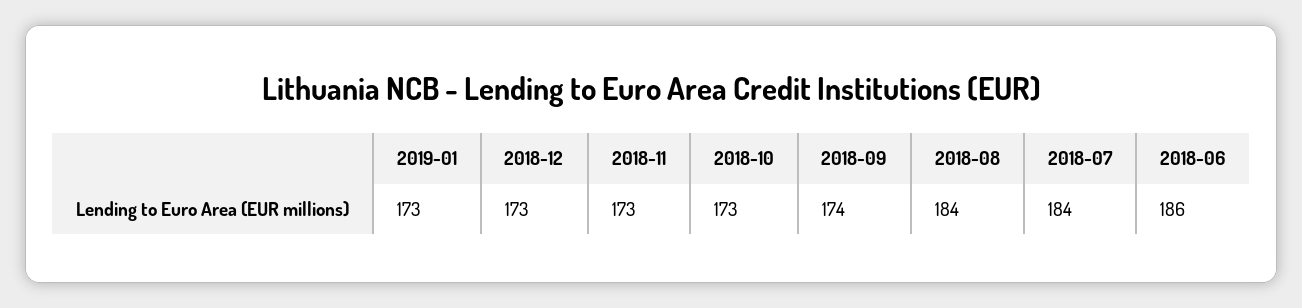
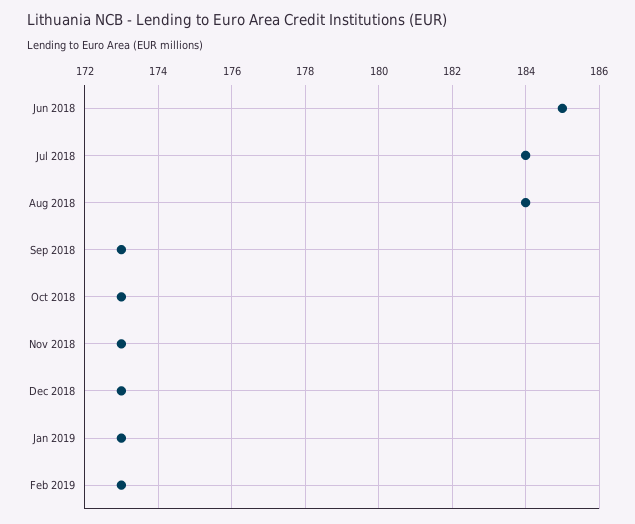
2018-09: 174 -> 173
2018-06: 186 -> 185
Feb 2019: none -> 173

